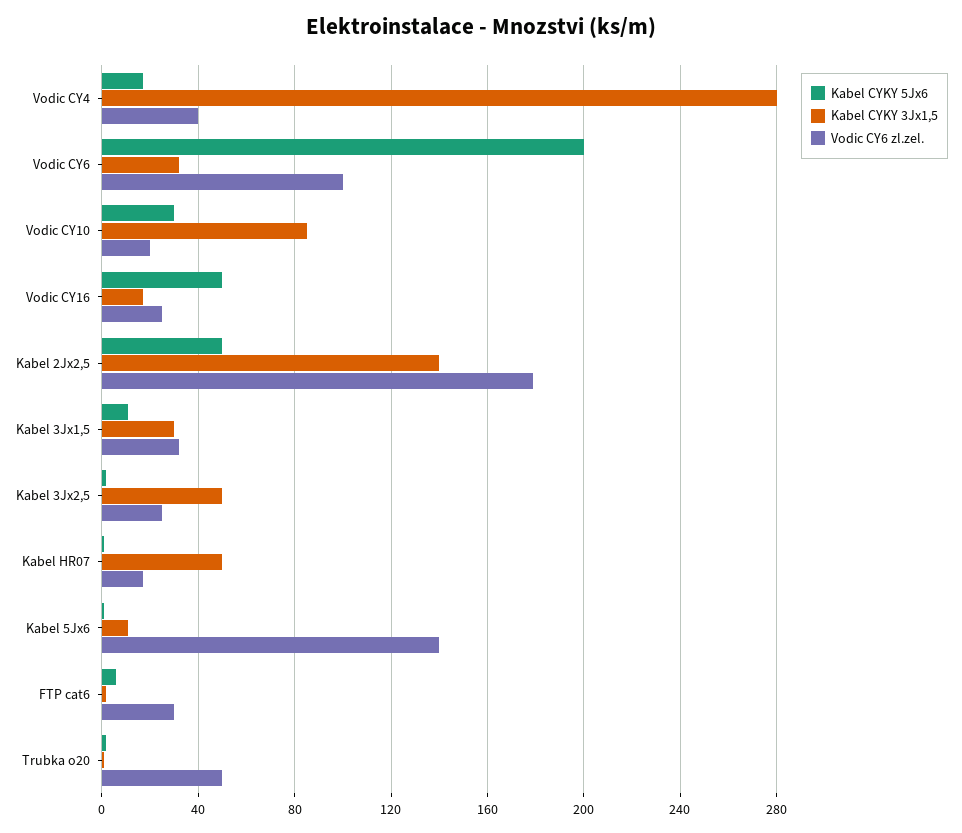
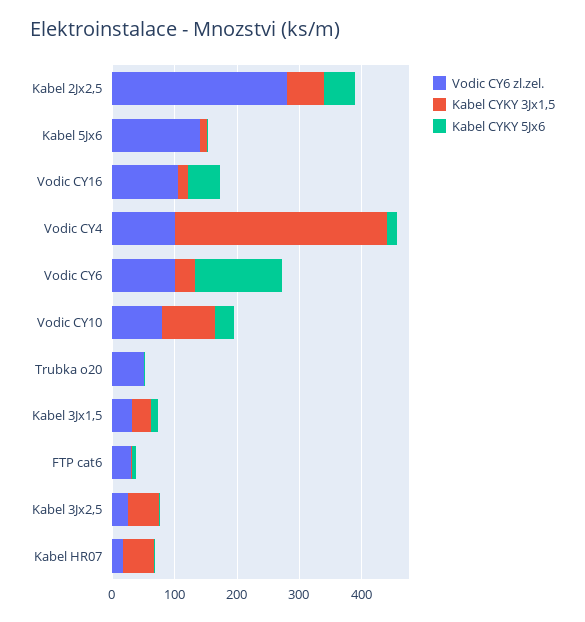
Kabel CYKY 3Jx1,5, Vodic CY4: 280 -> 340
Vodic CY6 zl.zel., Vodic CY4: 40 -> 100
Kabel CYKY 5Jx6, Vodic CY6: 200 -> 140
Vodic CY6 zl.zel., Vodic CY10: 20 -> 80
Vodic CY6 zl.zel., Vodic CY16: 25 -> 100
Kabel CYKY 3Jx1,5, Kabel 2Jx2,5: 140 -> 60
Vodic CY6 zl.zel., Kabel 2Jx2,5: 180 -> 280

